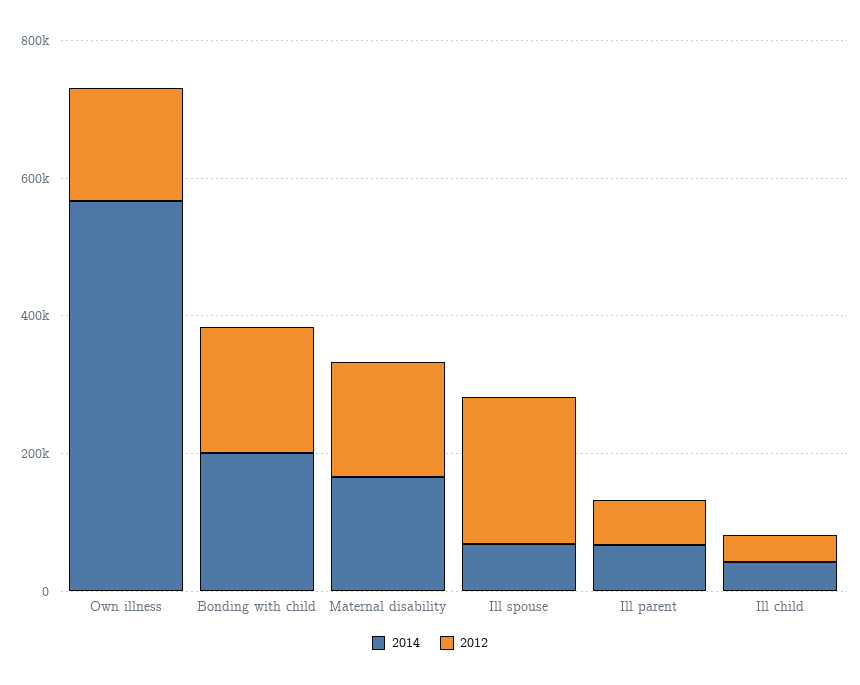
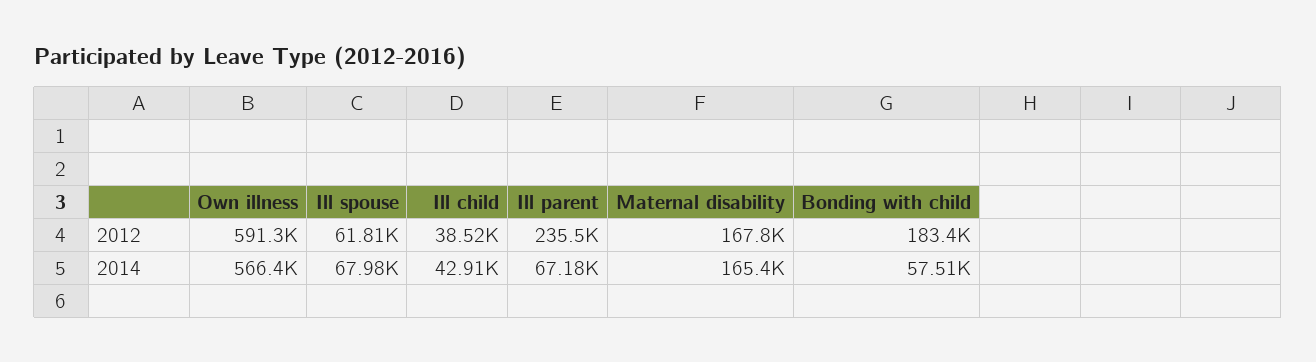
2012, Own illness: 150000 -> 591300
2014, Bonding with child: 200000 -> 57510
2012, Ill spouse: 200000 -> 61810
2012, Ill parent: 50000 -> 235500

